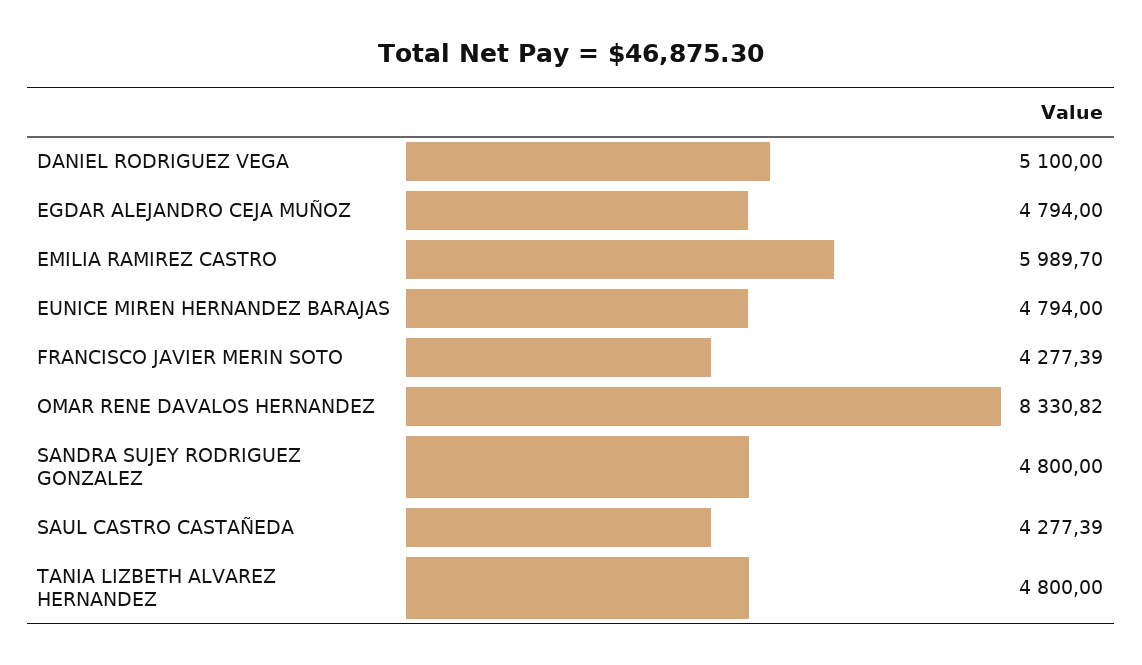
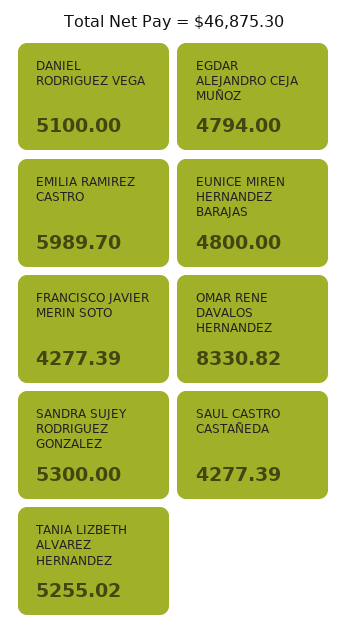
EUNICE MIREN HERNANDEZ BARAJAS: 4794 -> 4800
SANDRA SUJEY RODRIGUEZ GONZALEZ: 4800 -> 5300
TANIA LIZBETH ALVAREZ HERNANDEZ: 4800 -> 5255.02

